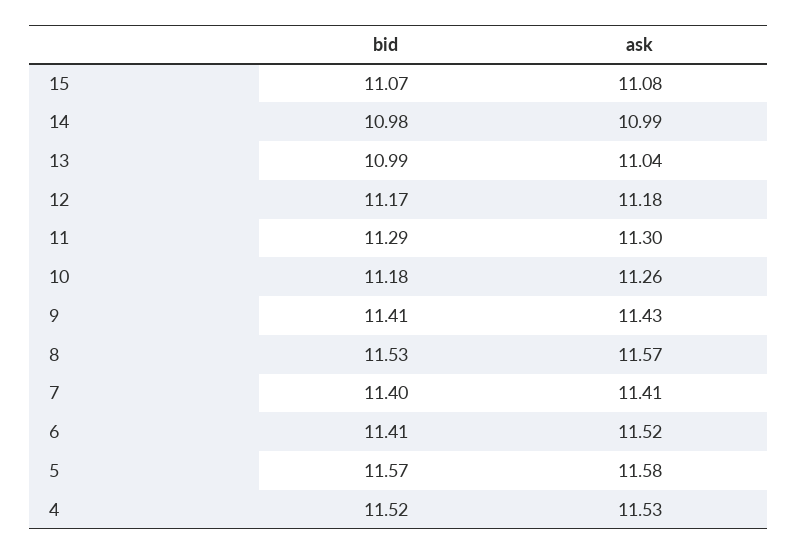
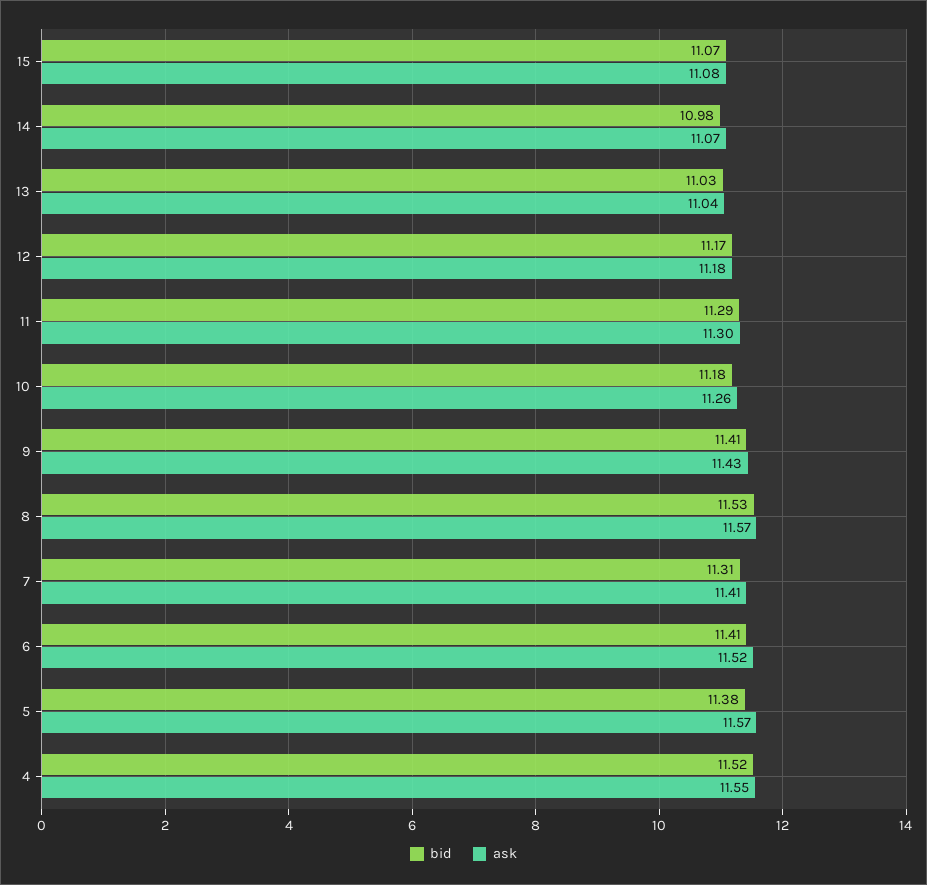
ask, 14: 10.99 -> 11.07
bid, 13: 10.99 -> 11.03
bid, 7: 11.4 -> 11.31
bid, 5: 11.57 -> 11.38
ask, 5: 11.58 -> 11.57
ask, 4: 11.53 -> 11.55

